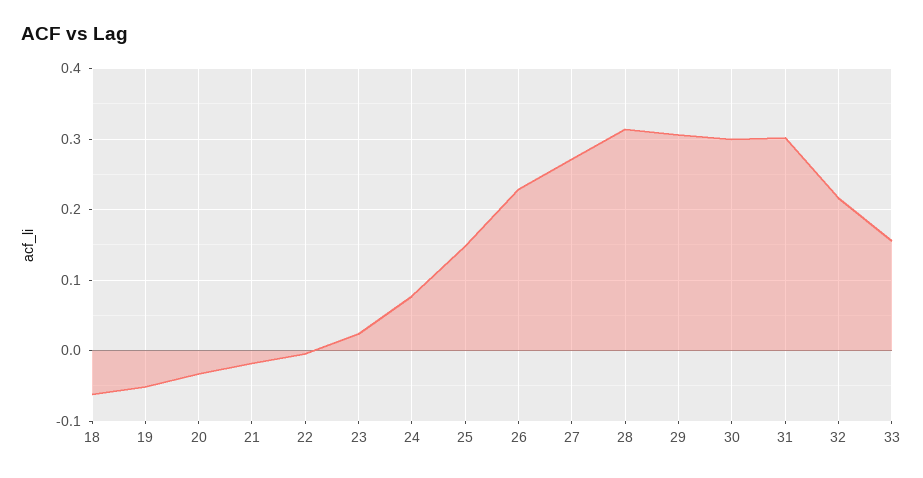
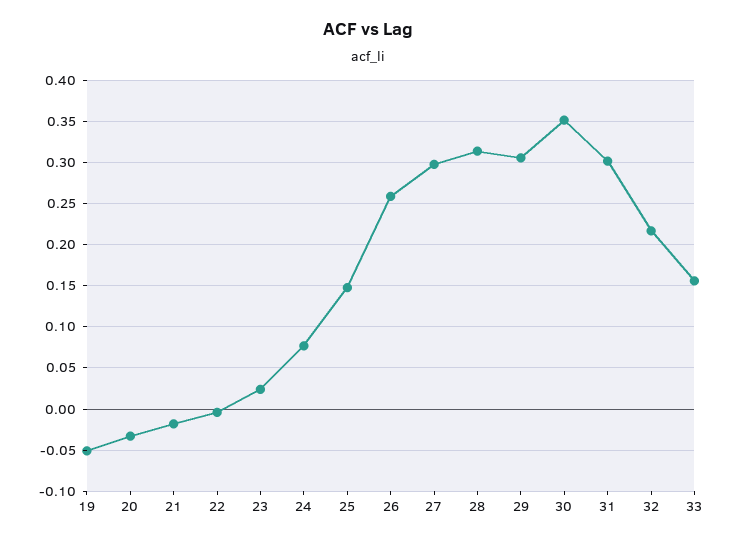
18: -0.06 -> none
26: 0.23 -> 0.26
27: 0.27 -> 0.3
30: 0.3 -> 0.35

